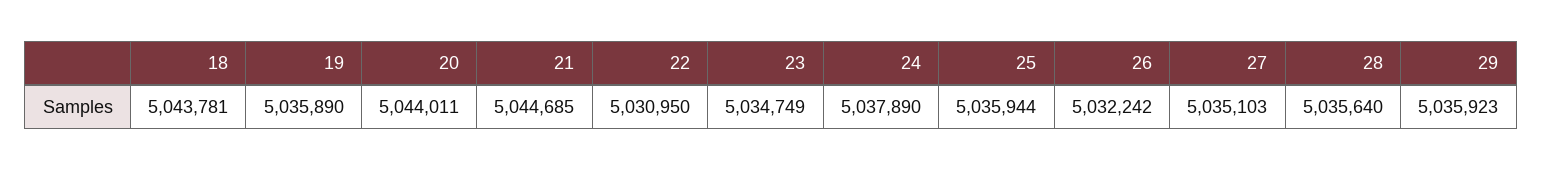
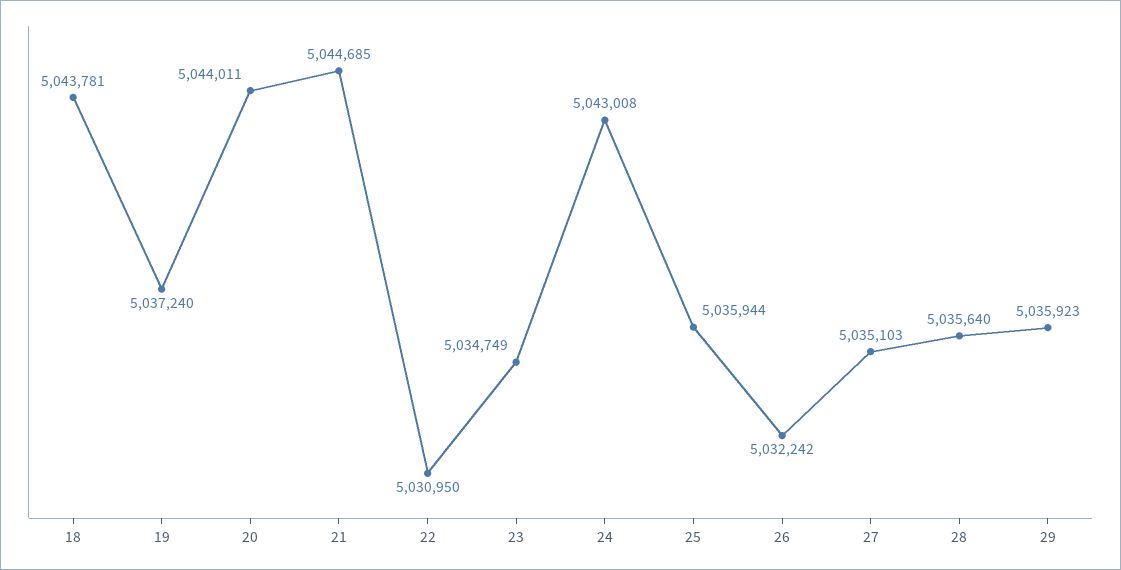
19: 5035890 -> 5037240
24: 5037890 -> 5043008

